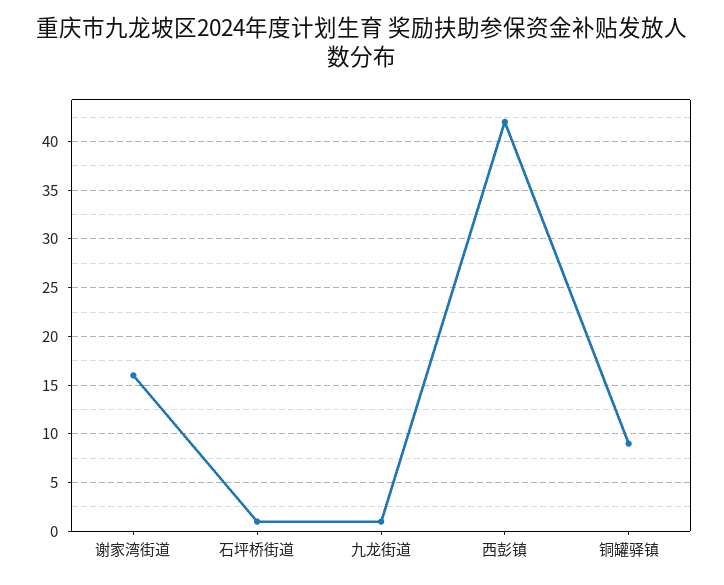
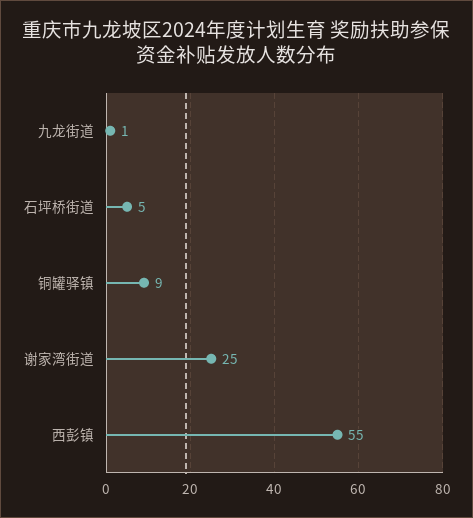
谢家湾街道: 16 -> 25
石坪桥街道: 1 -> 5
西彭镇: 42 -> 55

